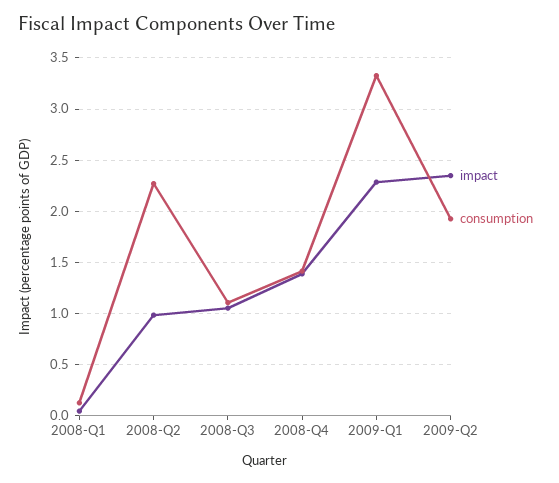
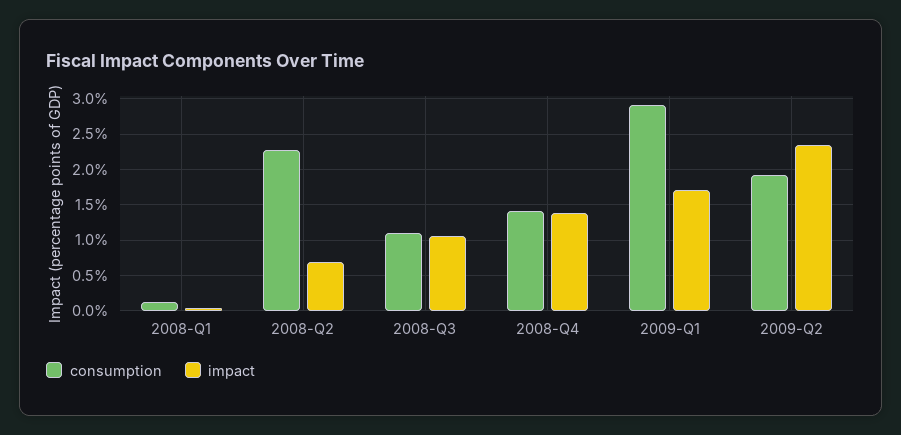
impact, 2008-Q2: 1 -> 0.7
impact, 2009-Q1: 2.3 -> 1.7
consumption, 2009-Q1: 3.3 -> 2.9

